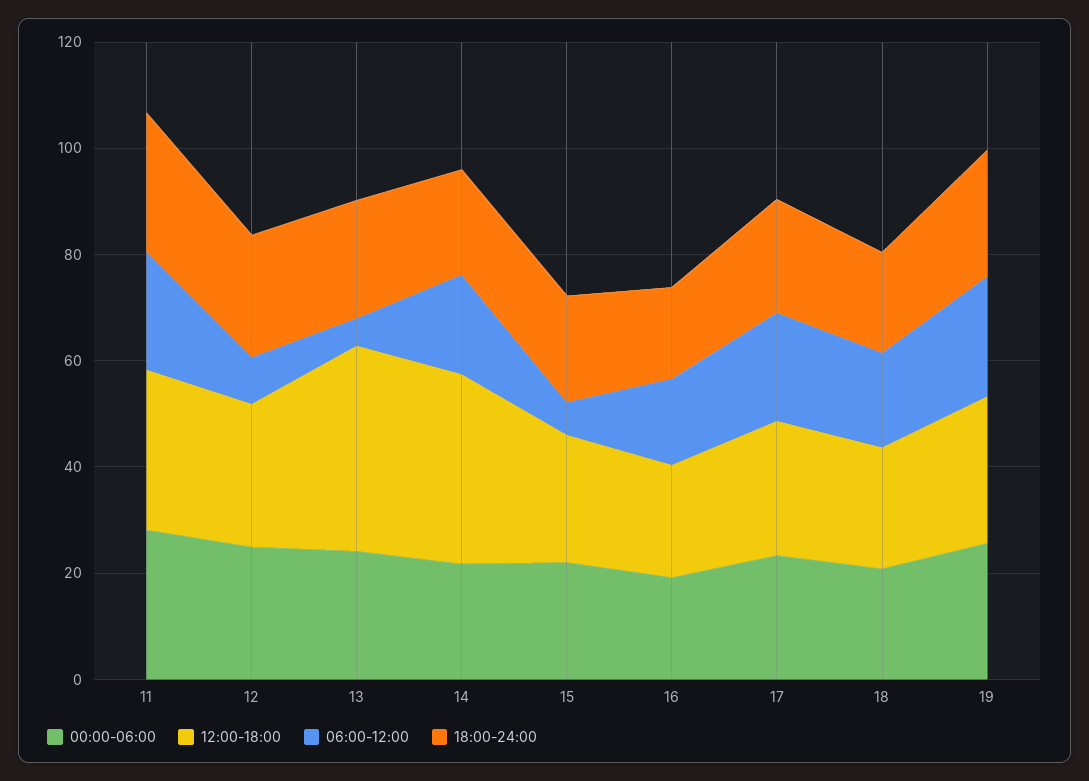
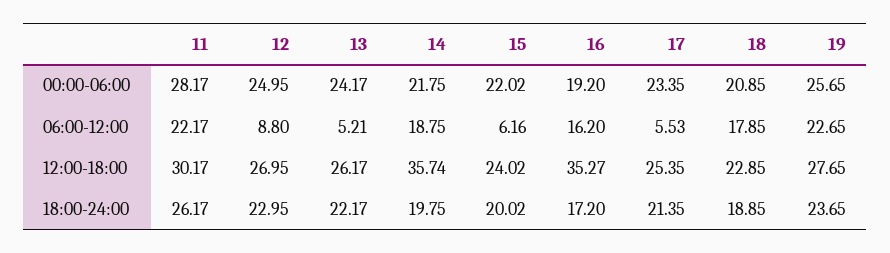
12:00-18:00, 13: 40 -> 26.17
12:00-18:00, 16: 20 -> 35.27
06:00-12:00, 17: 20 -> 5.53

